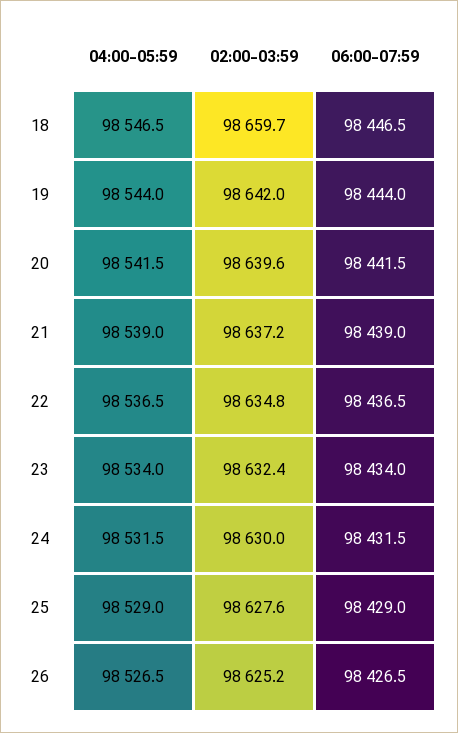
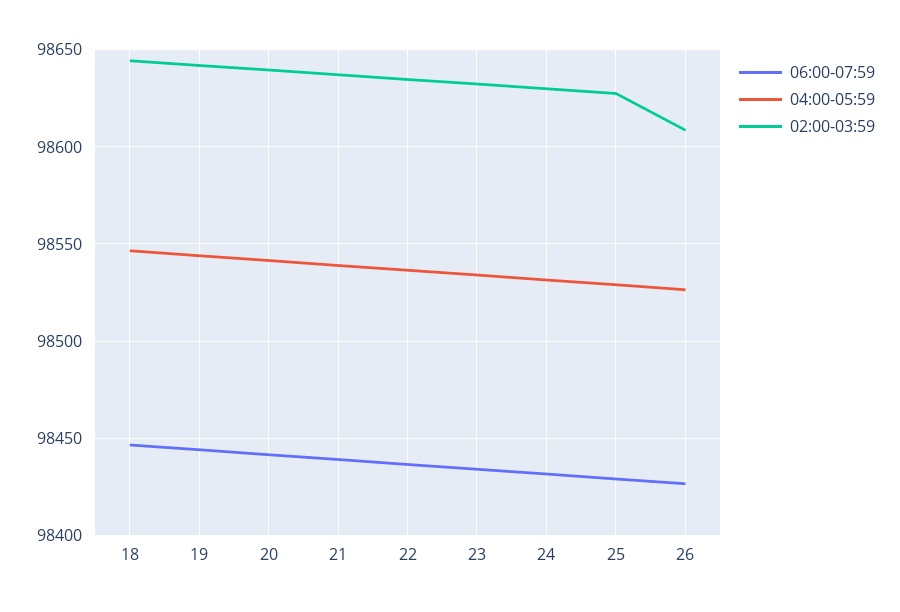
02:00-03:59, 18: 98659.7 -> 98645
02:00-03:59, 26: 98625.2 -> 98610

